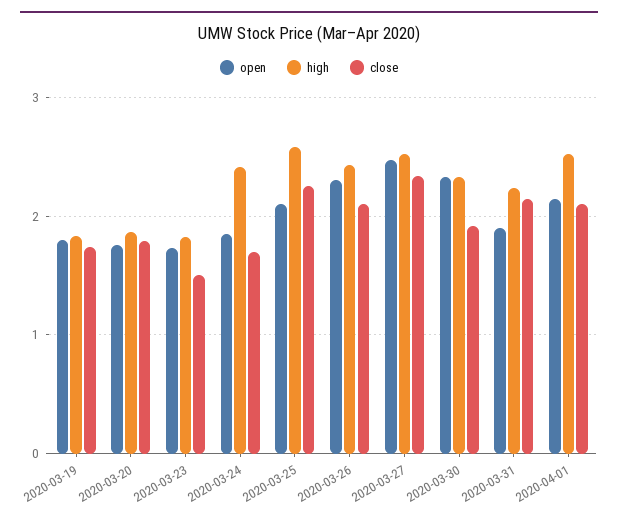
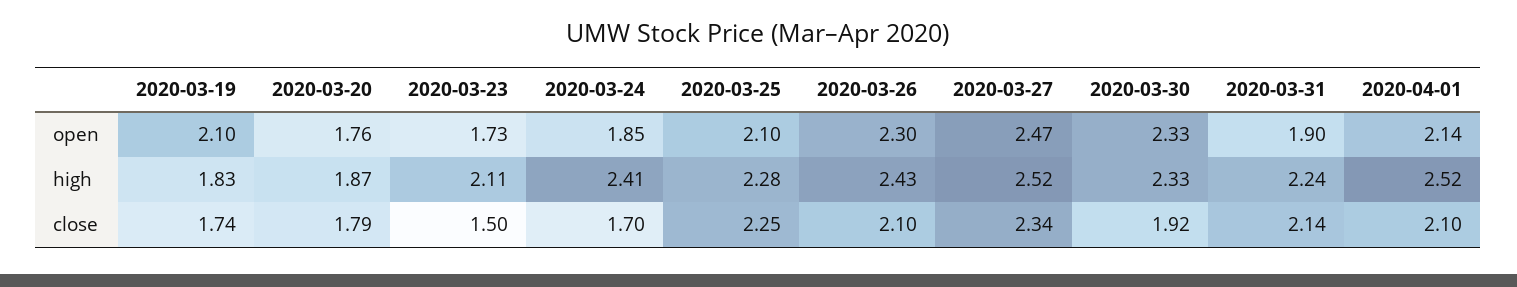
open, 2020-03-19: 1.8 -> 2.1
high, 2020-03-23: 1.8 -> 2.11
high, 2020-03-25: 2.6 -> 2.28

